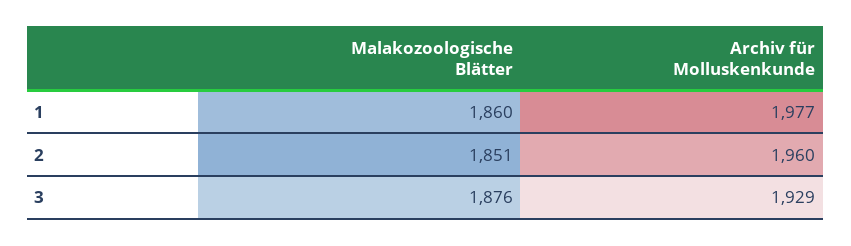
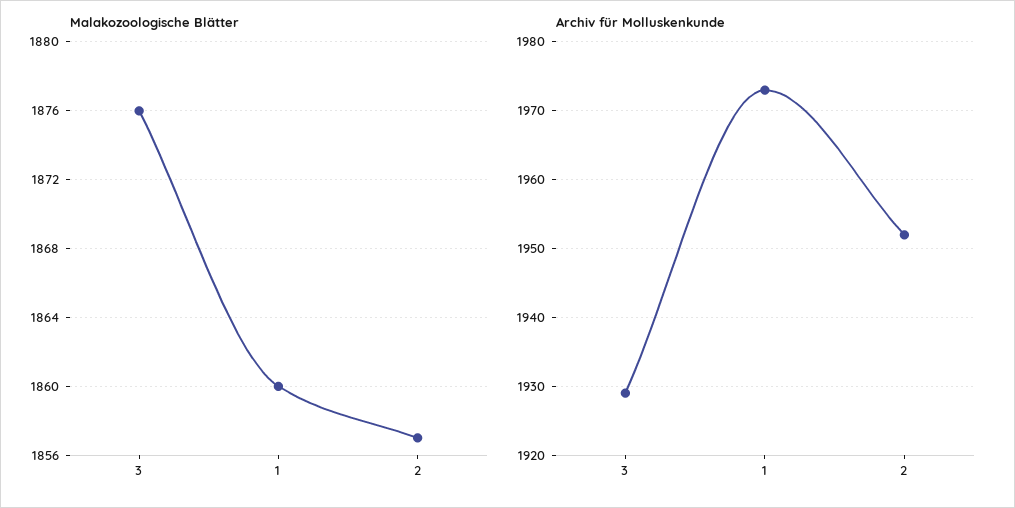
Archiv für Molluskenkunde, 1: 1977 -> 1973
Malakozoologische Blätter, 2: 1851 -> 1857
Archiv für Molluskenkunde, 2: 1960 -> 1952

